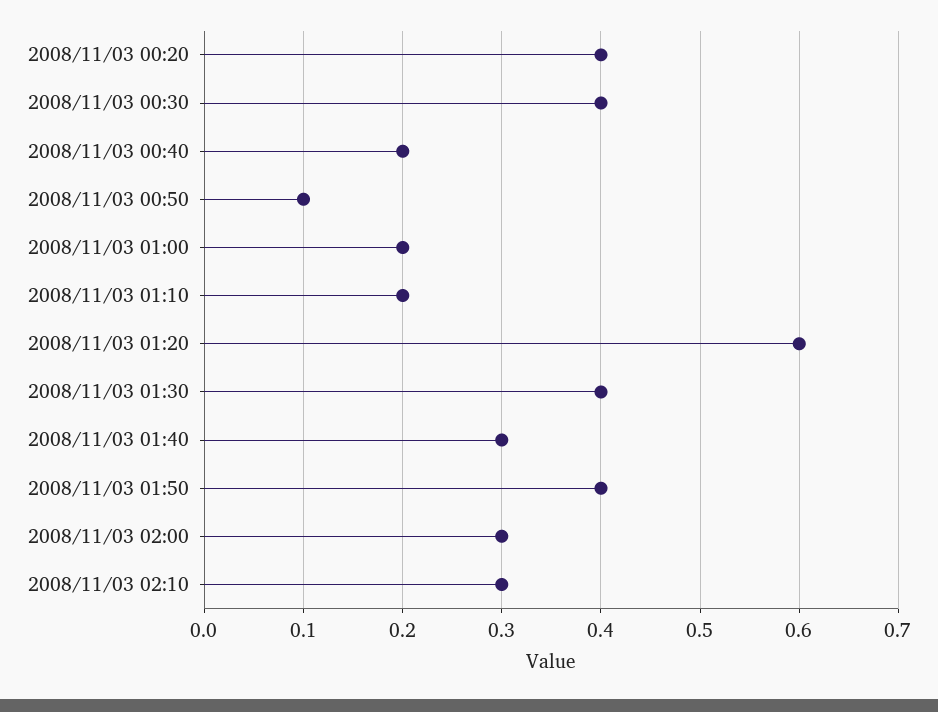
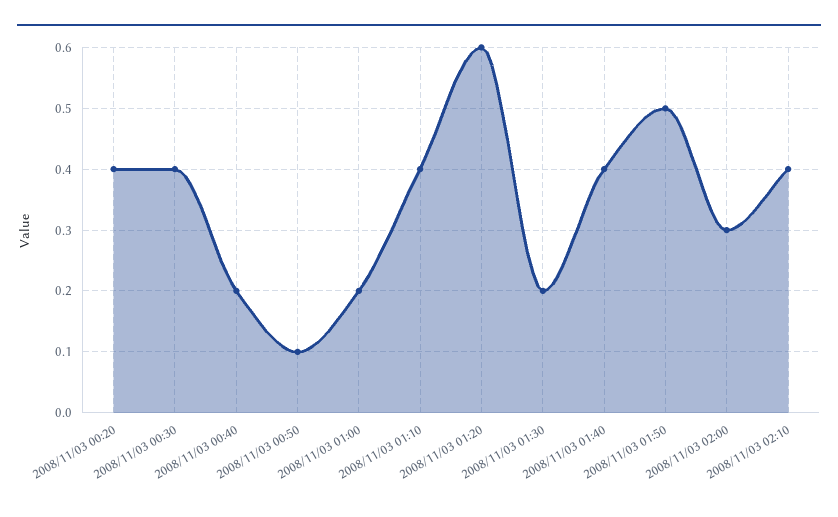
2008/11/03 01:10: 0.2 -> 0.4
2008/11/03 01:30: 0.4 -> 0.2
2008/11/03 01:40: 0.3 -> 0.4
2008/11/03 01:50: 0.4 -> 0.5
2008/11/03 02:10: 0.3 -> 0.4

